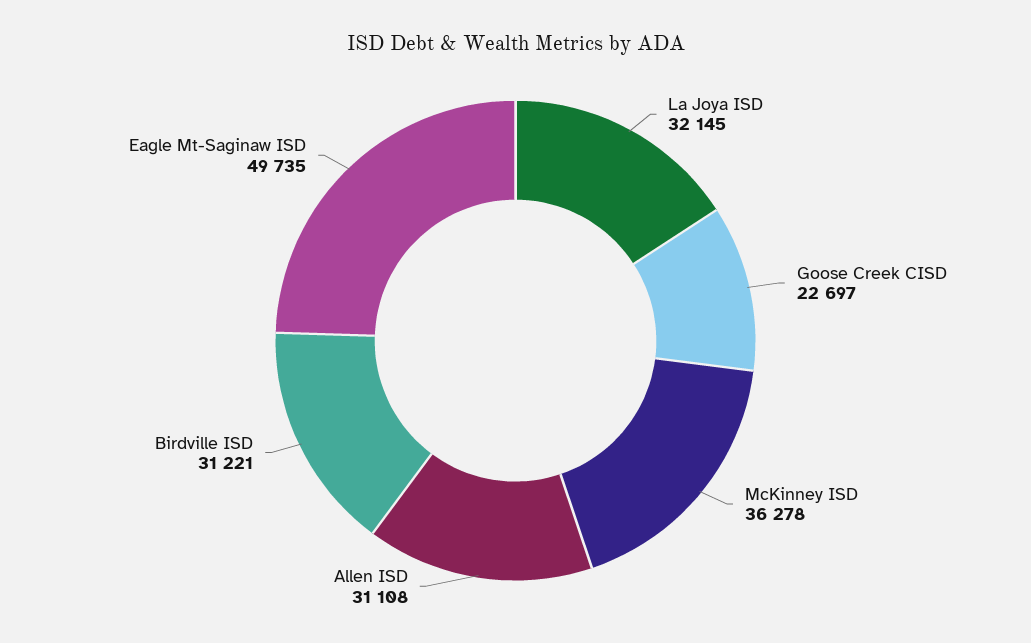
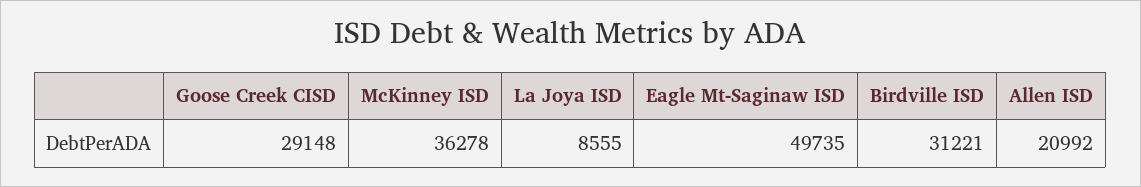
La Joya ISD: 32145 -> 8555
Goose Creek CISD: 22697 -> 29148
Allen ISD: 31108 -> 20992

